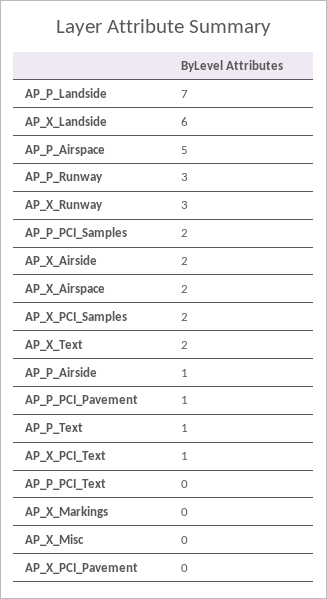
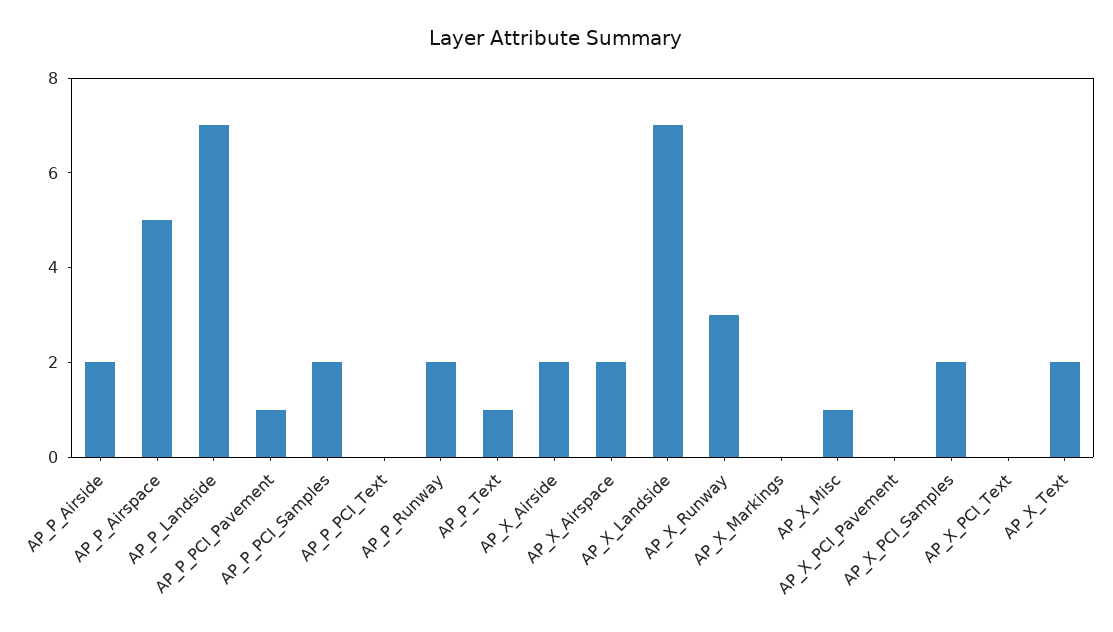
AP_X_Landside: 6 -> 7
AP_P_Runway: 3 -> 2
AP_P_Airside: 1 -> 2
AP_X_PCI_Text: 1 -> 0
AP_X_Misc: 0 -> 1

